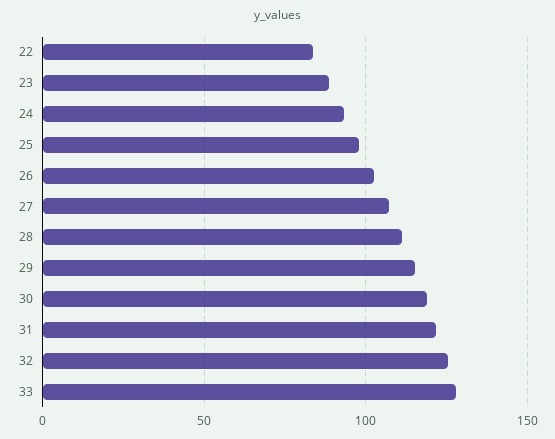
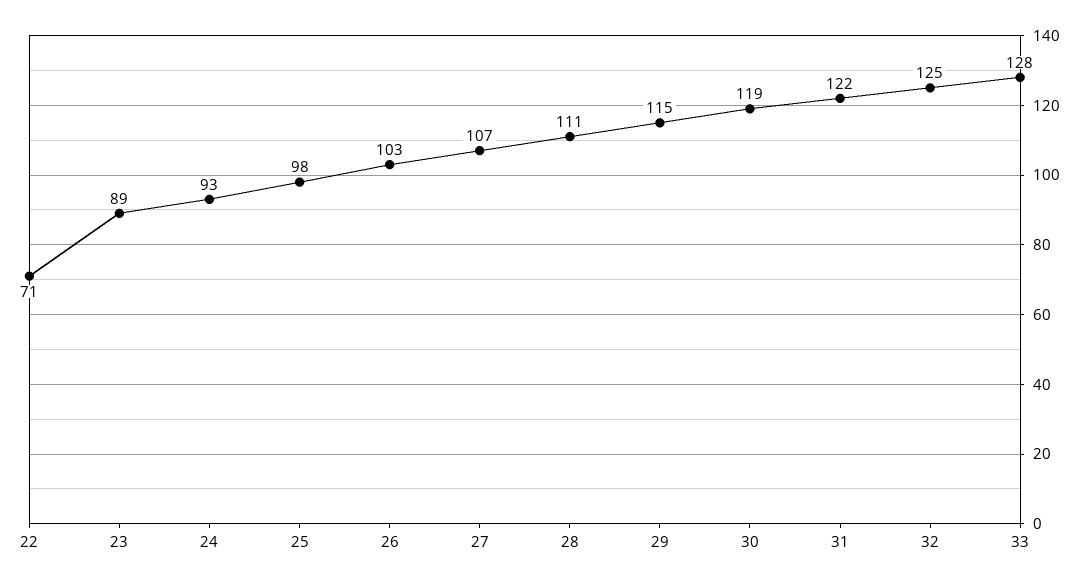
22: 85 -> 71

